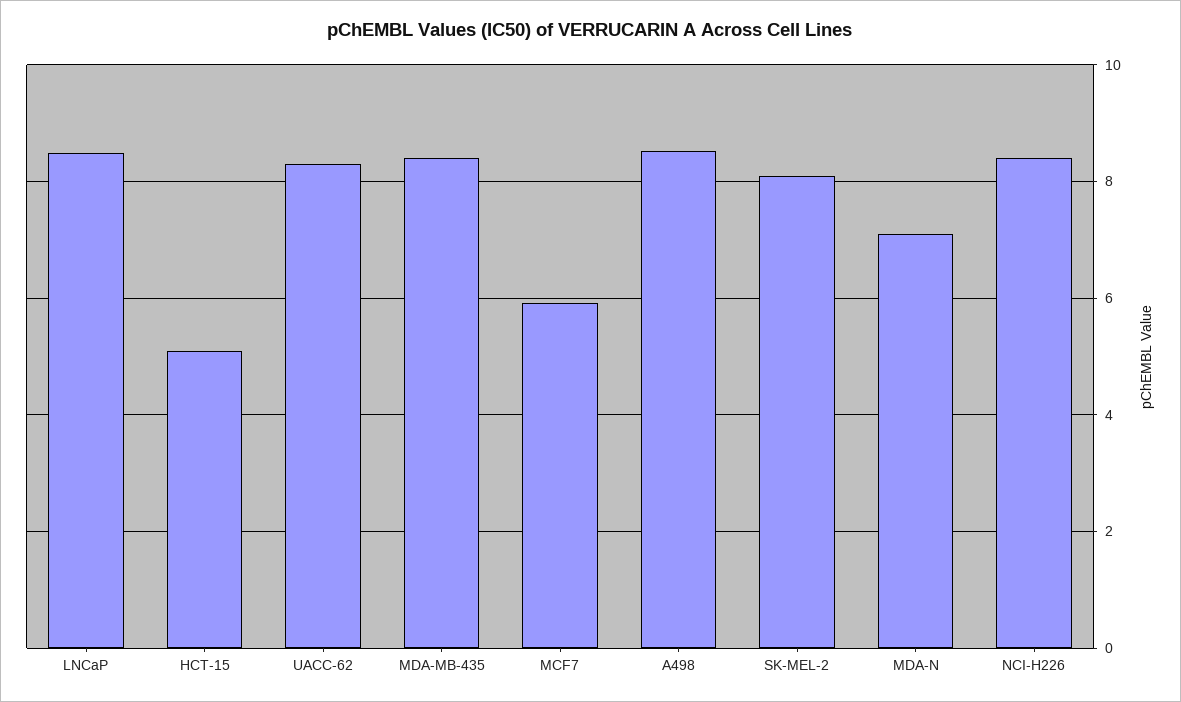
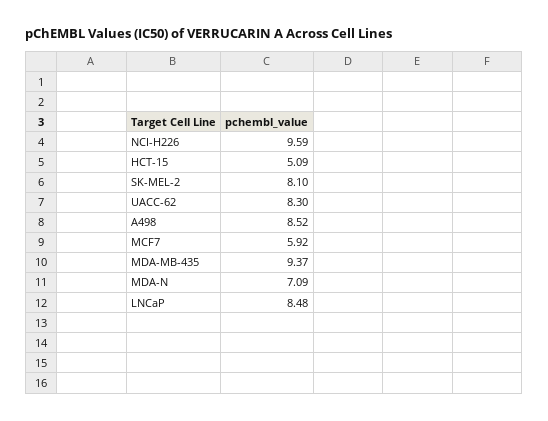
MDA-MB-435: 8.4 -> 9.37
NCI-H226: 8.4 -> 9.59

